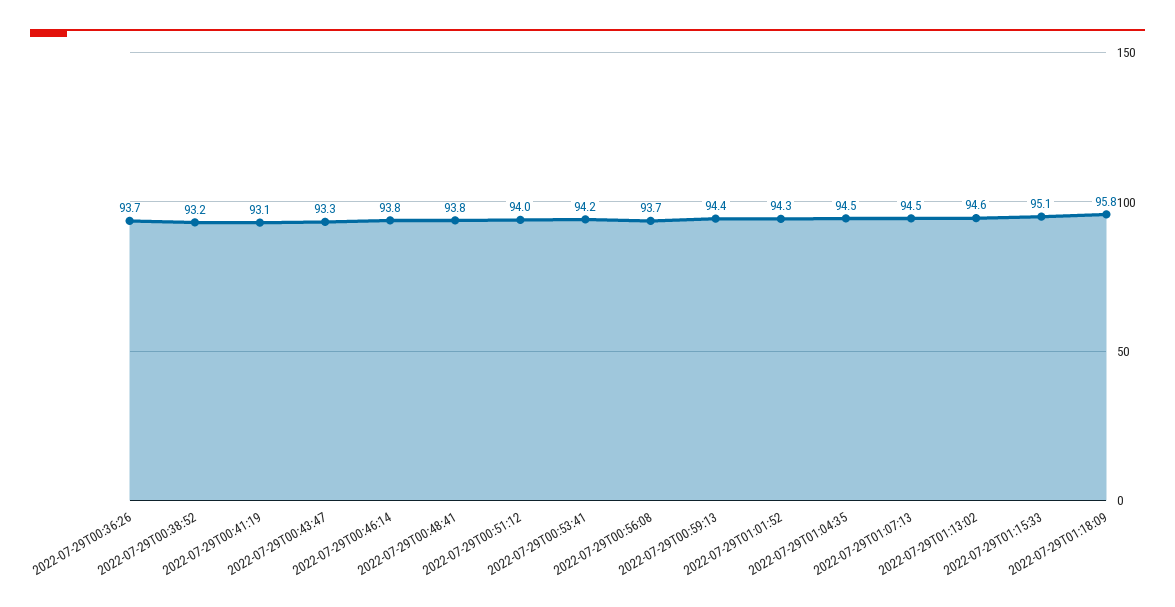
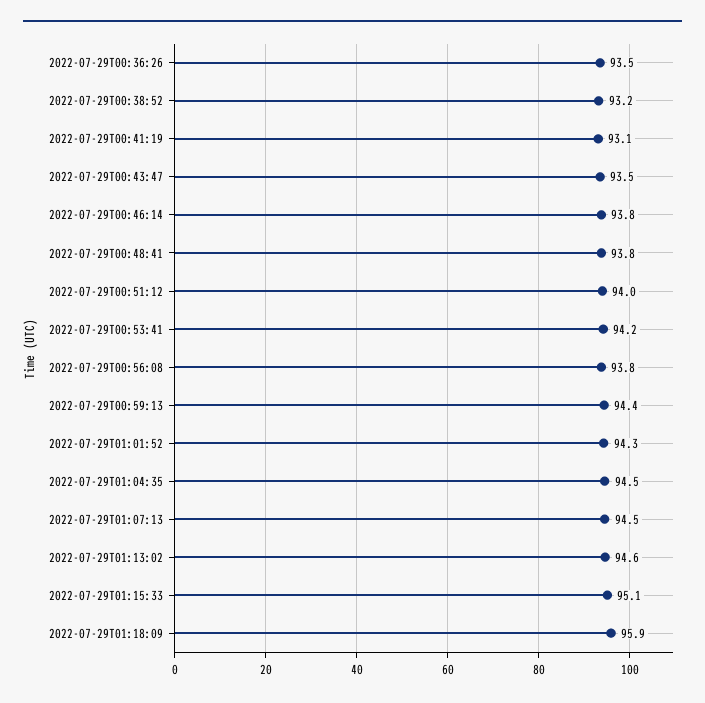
2022-07-29T00:36:26: 93.7 -> 93.5
2022-07-29T00:43:47: 93.3 -> 93.5
2022-07-29T00:56:08: 93.7 -> 93.8
2022-07-29T01:18:09: 95.8 -> 95.9

